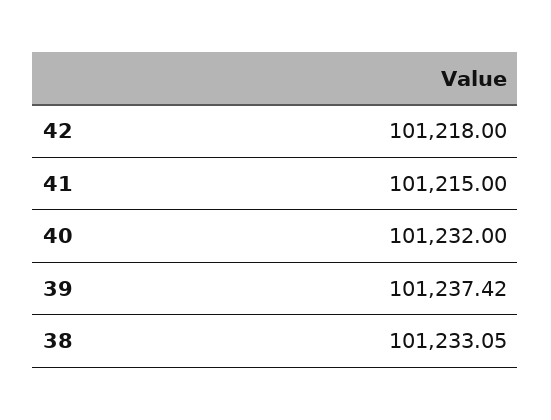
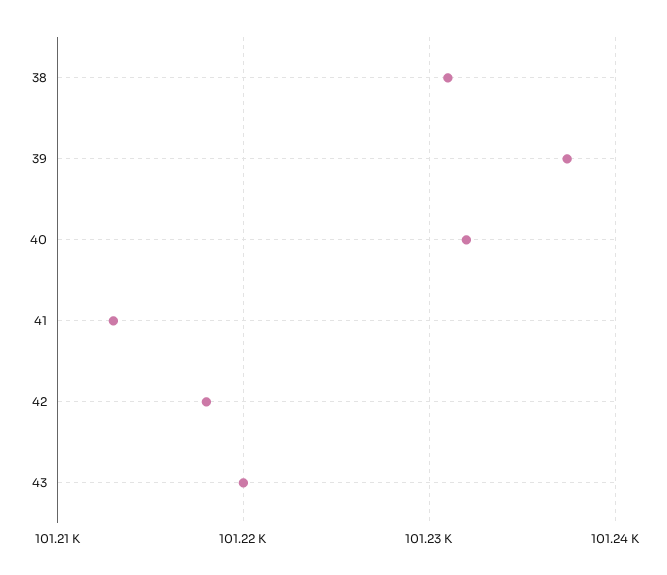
41: 101215 -> 101213
38: 101233.05 -> 101231
43: none -> 101220

